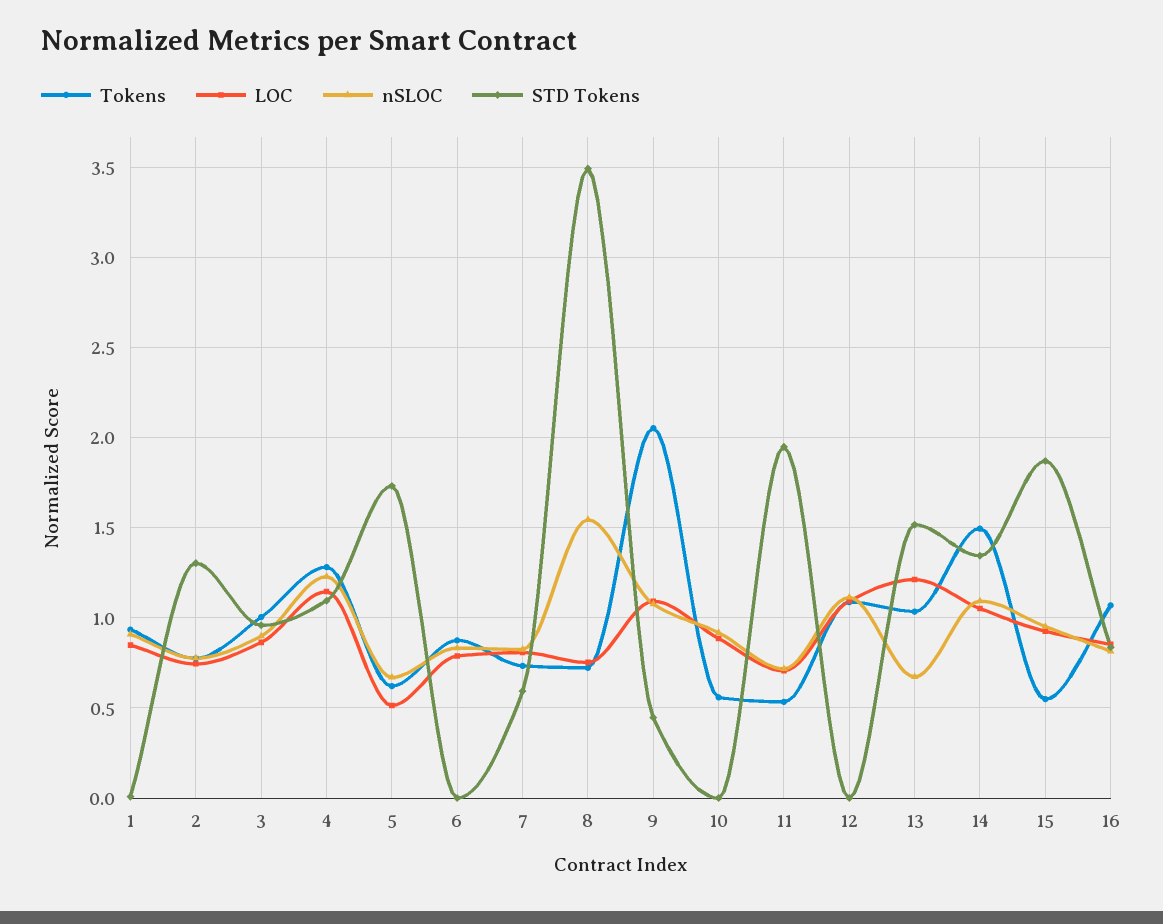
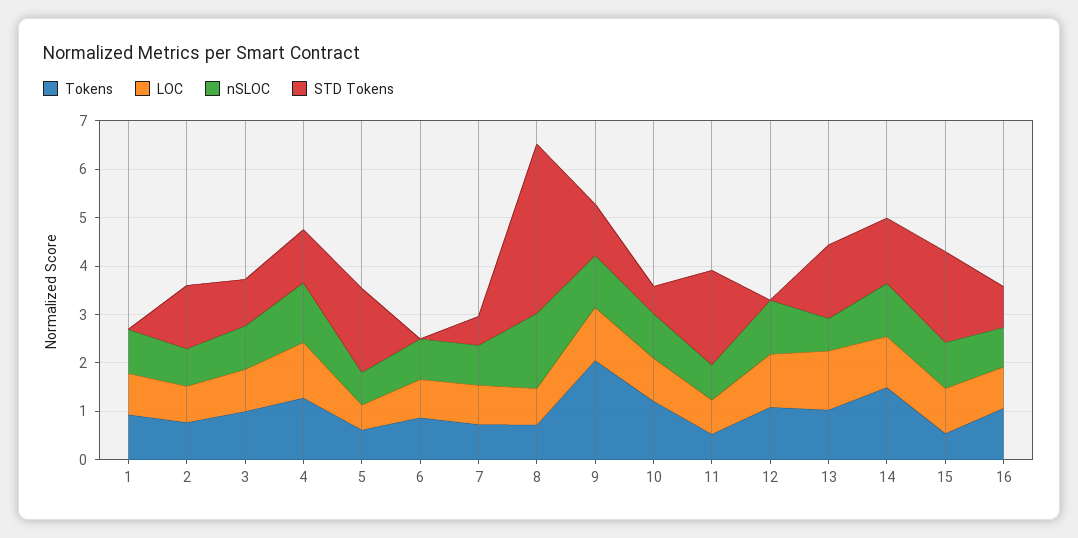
STD Tokens, 9: 0.45 -> 1
Tokens, 10: 0.55 -> 1.2
STD Tokens, 10: 0 -> 0.6

